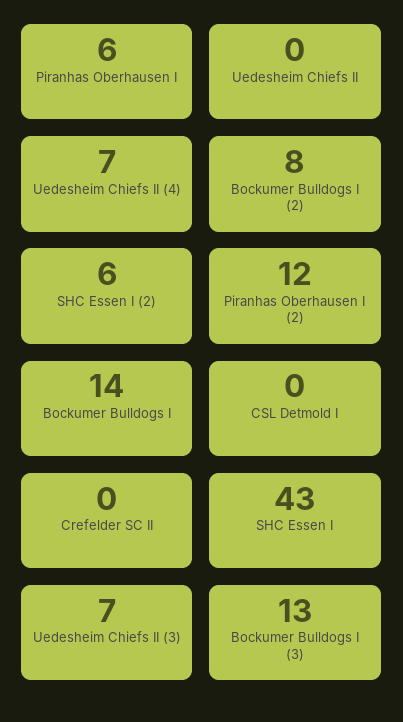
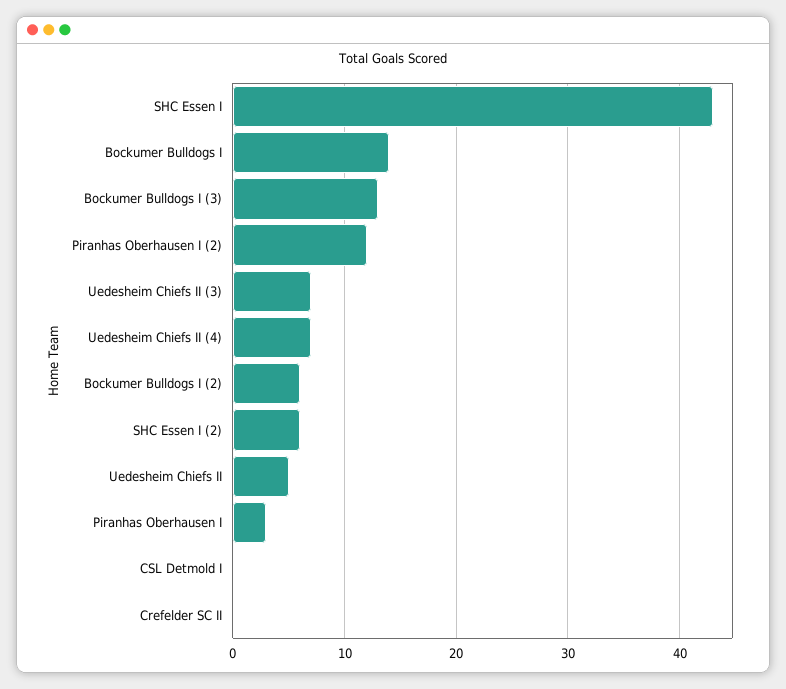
Piranhas Oberhausen I: 6 -> 3
Uedesheim Chiefs II: 0 -> 5
Bockumer Bulldogs I (2): 8 -> 6

